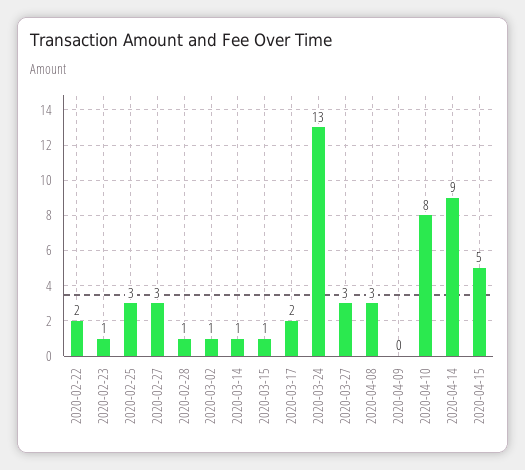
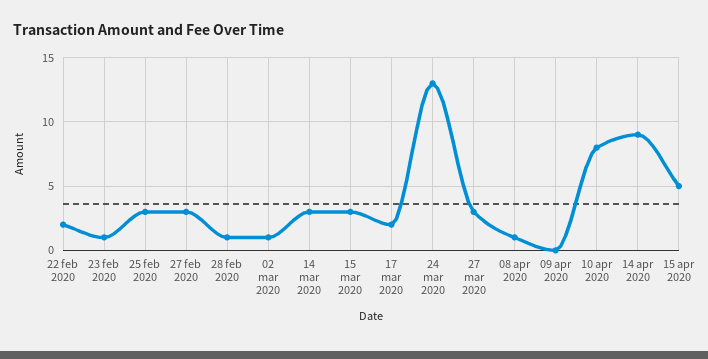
2020-03-14: 1 -> 3
2020-03-15: 1 -> 3
2020-04-08: 3 -> 1

